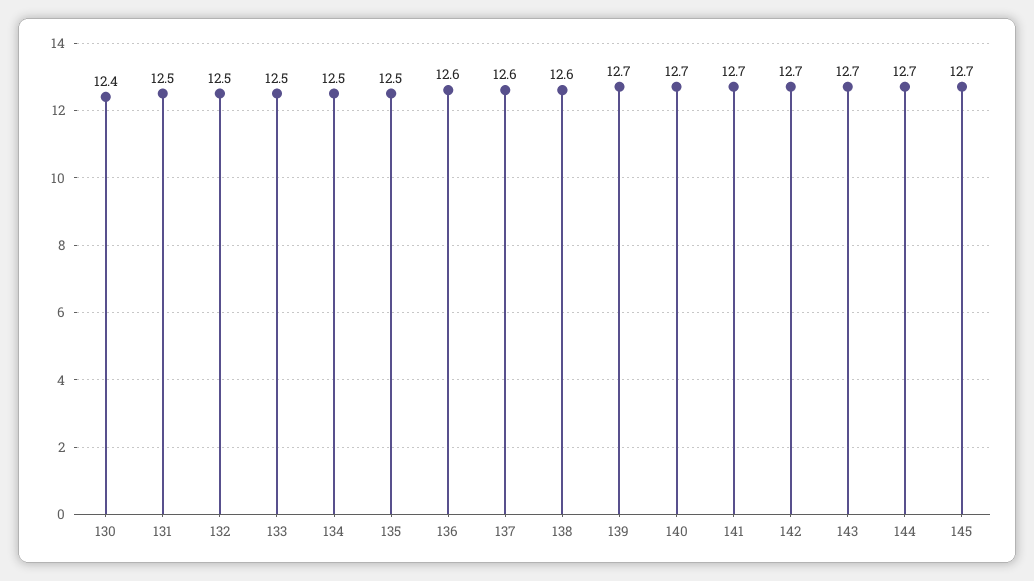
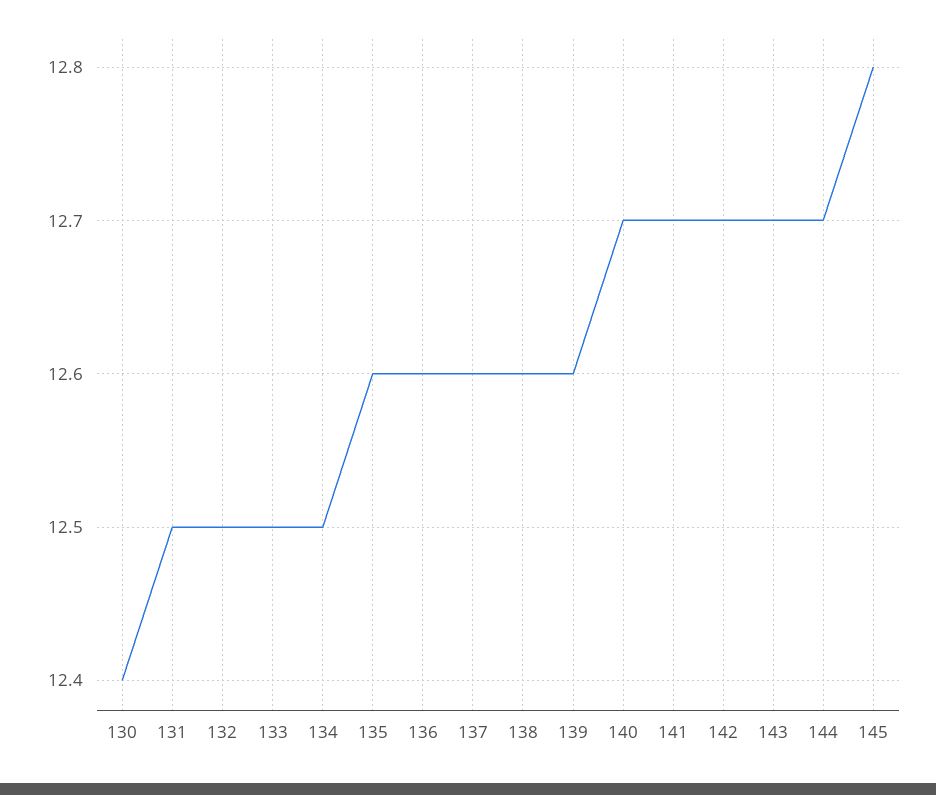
135: 12.5 -> 12.6
139: 12.7 -> 12.6
145: 12.7 -> 12.8

